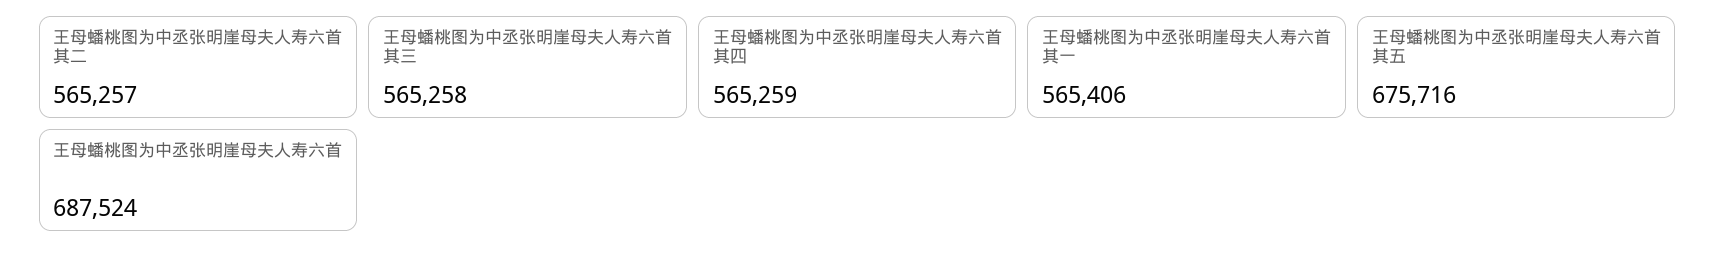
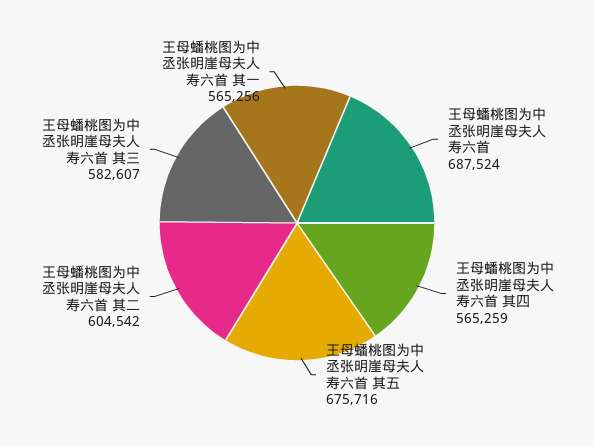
王母蟠桃图为中丞张明崖母夫人寿六首 其二: 565257 -> 604542
王母蟠桃图为中丞张明崖母夫人寿六首 其三: 565258 -> 582607
王母蟠桃图为中丞张明崖母夫人寿六首 其一: 565406 -> 565256

